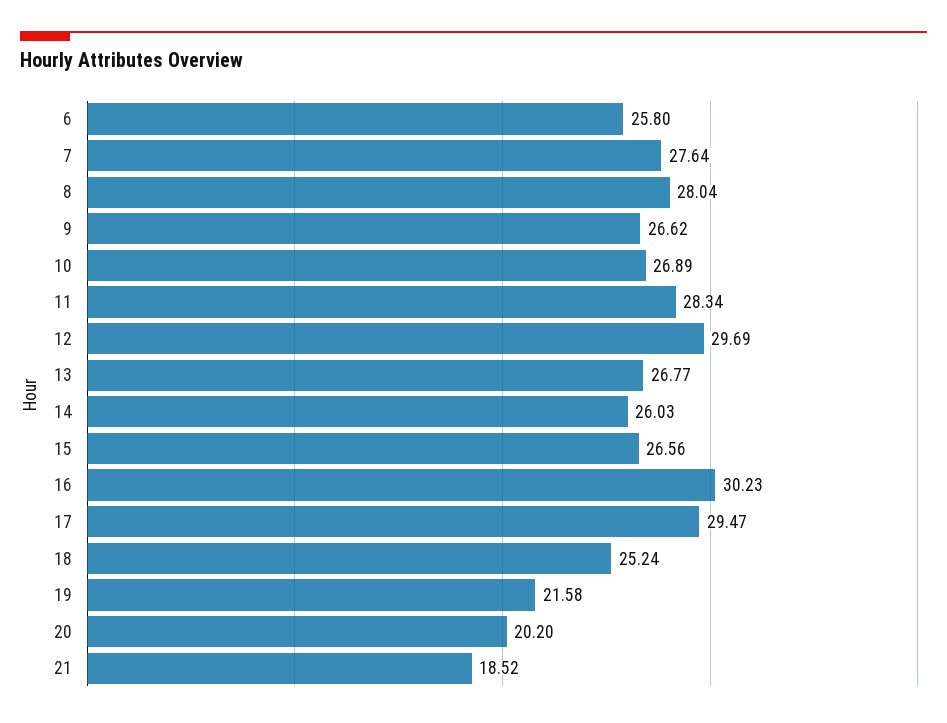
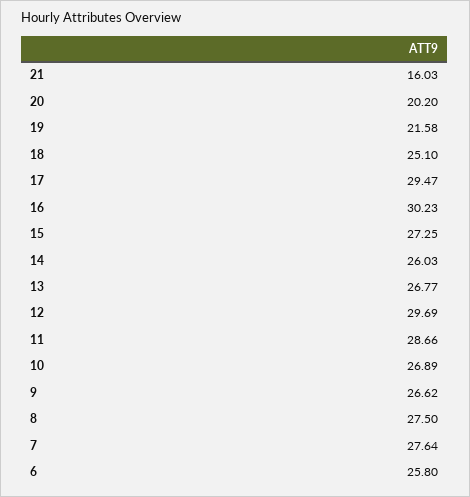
8: 28.04 -> 27.5
11: 28.34 -> 28.66
15: 26.56 -> 27.25
18: 25.24 -> 25.1
21: 18.52 -> 16.03

